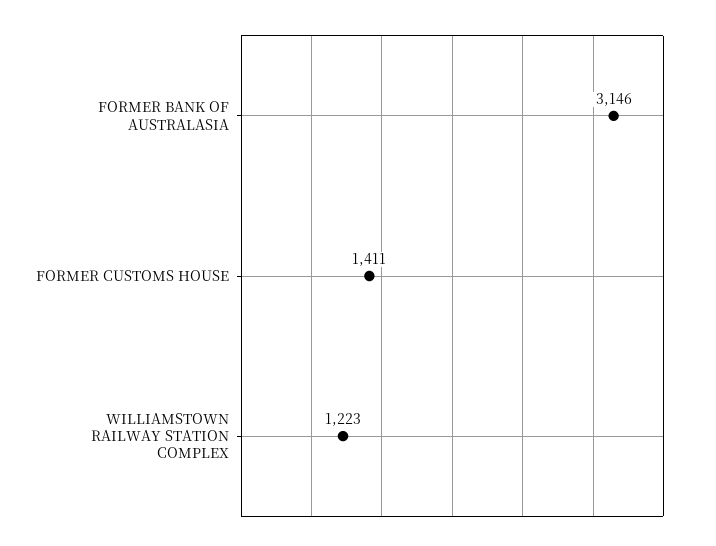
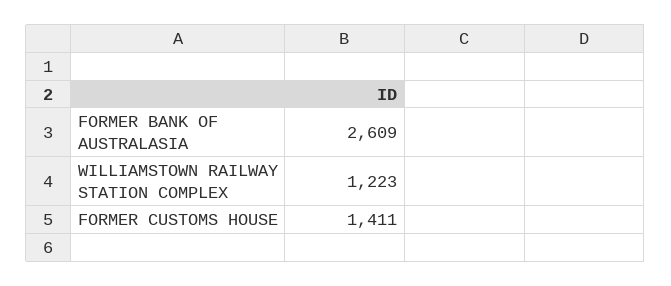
FORMER BANK OF AUSTRALASIA: 3146 -> 2609

